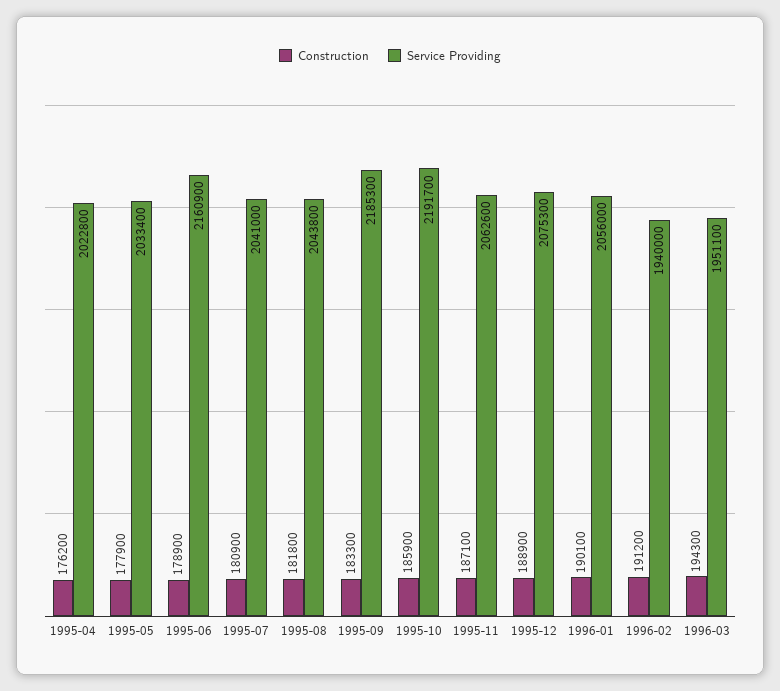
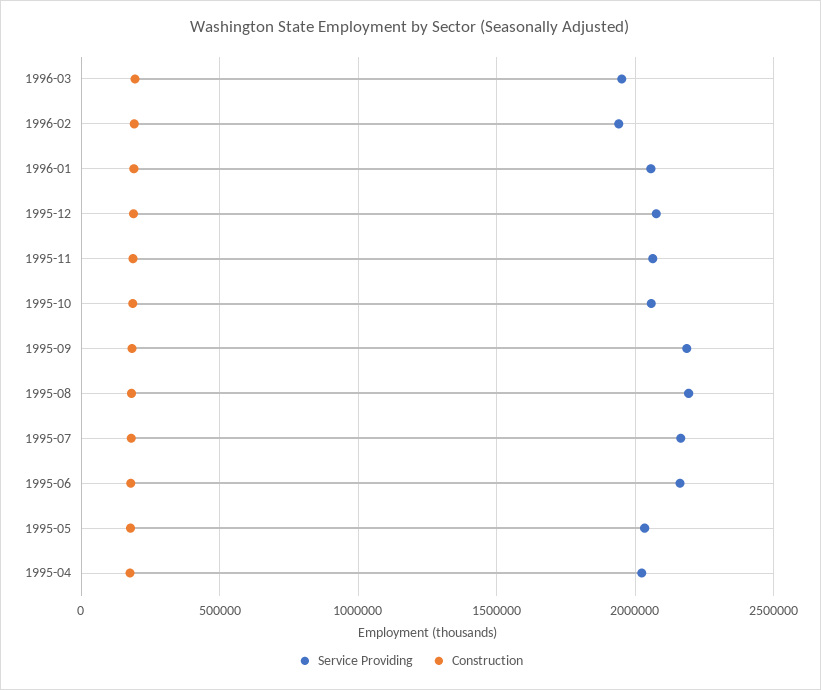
Service Providing, 1995-07: 2041000 -> 2150000
Service Providing, 1995-08: 2043800 -> 2200000
Service Providing, 1995-10: 2191700 -> 2050000

